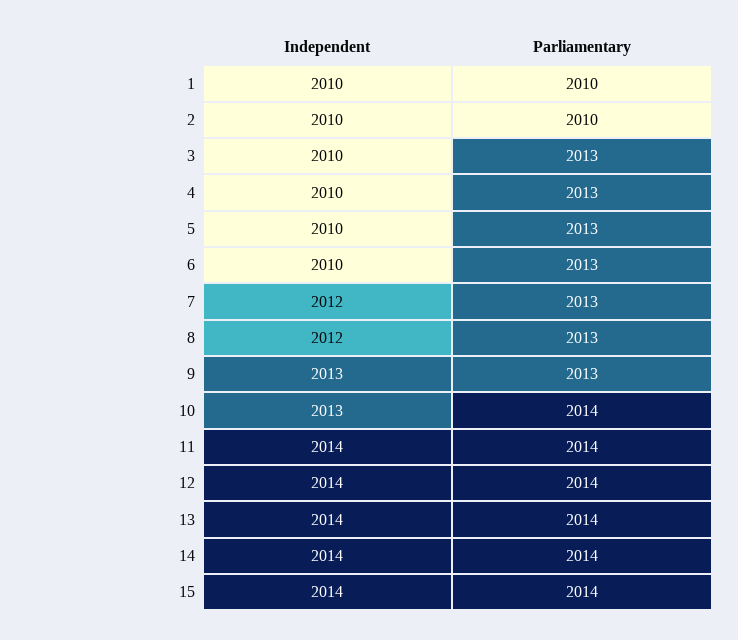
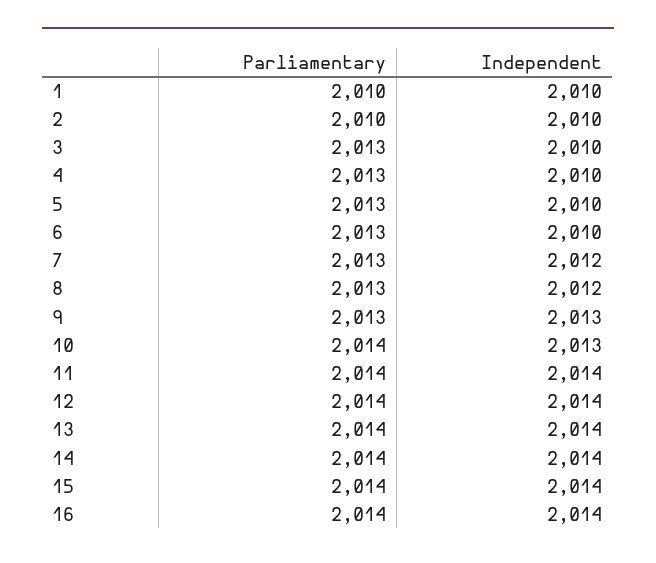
Parliamentary, 16: none -> 2014
Independent, 16: none -> 2014

